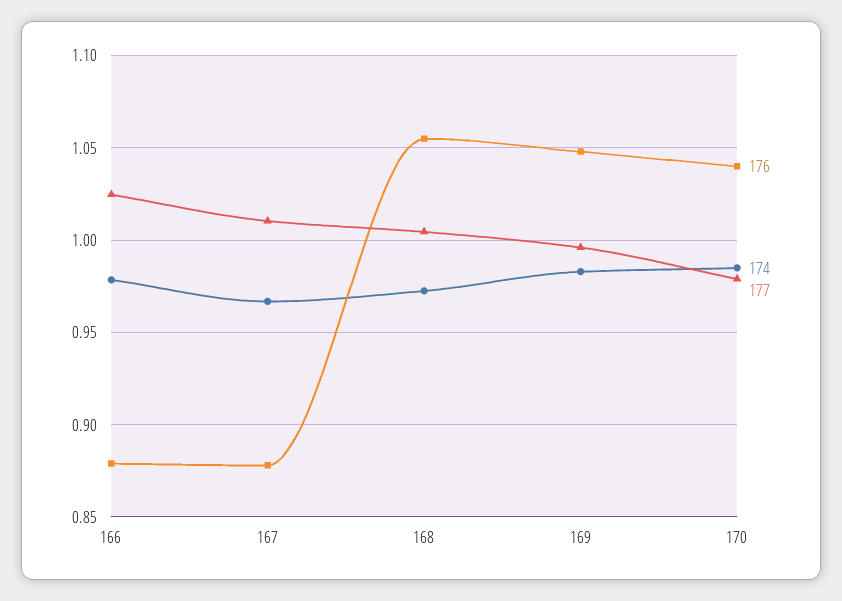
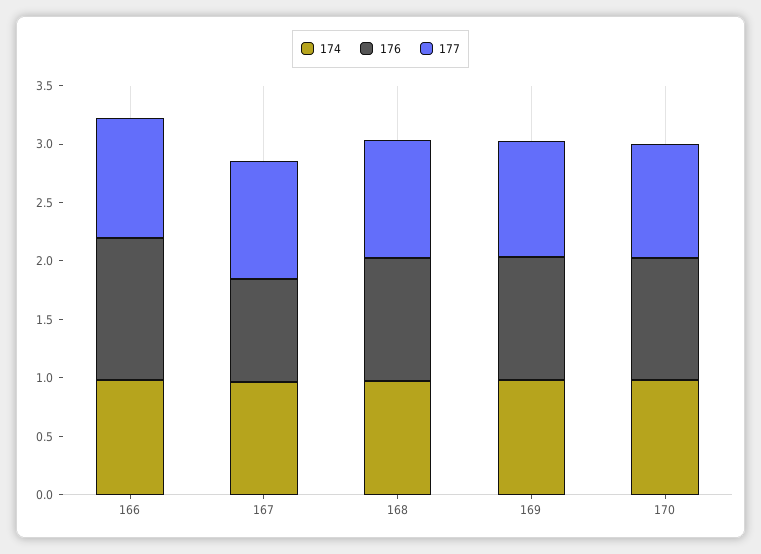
176, 166: 0.88 -> 1.2

